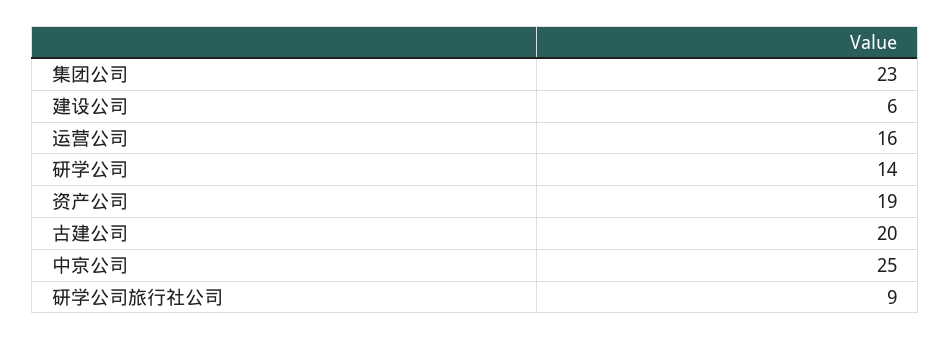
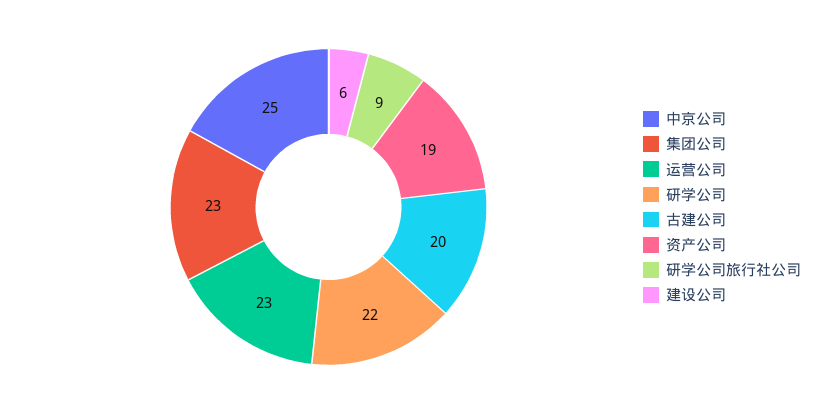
运营公司: 16 -> 23
研学公司: 14 -> 22

